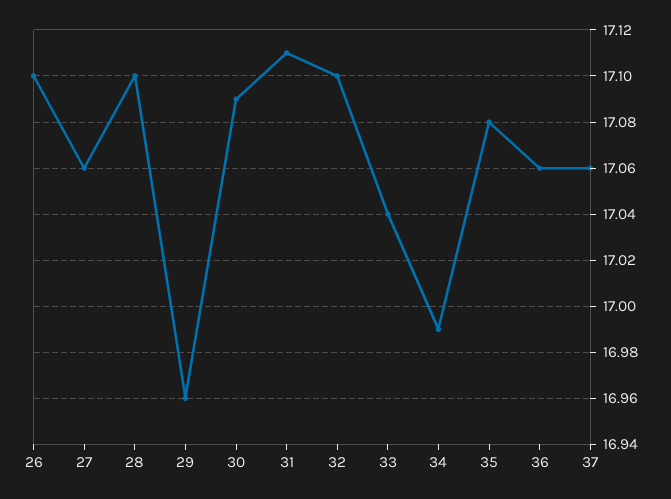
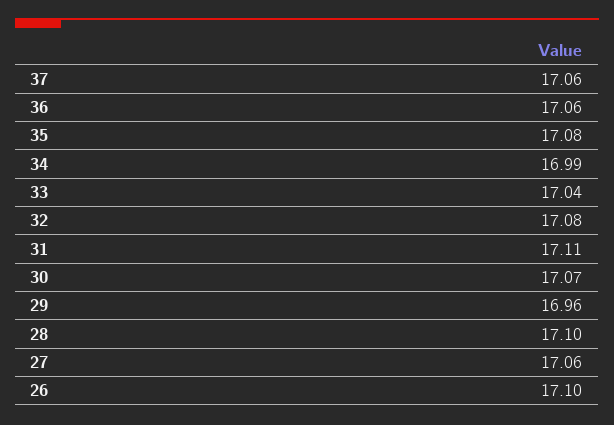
30: 17.09 -> 17.07
32: 17.1 -> 17.08

